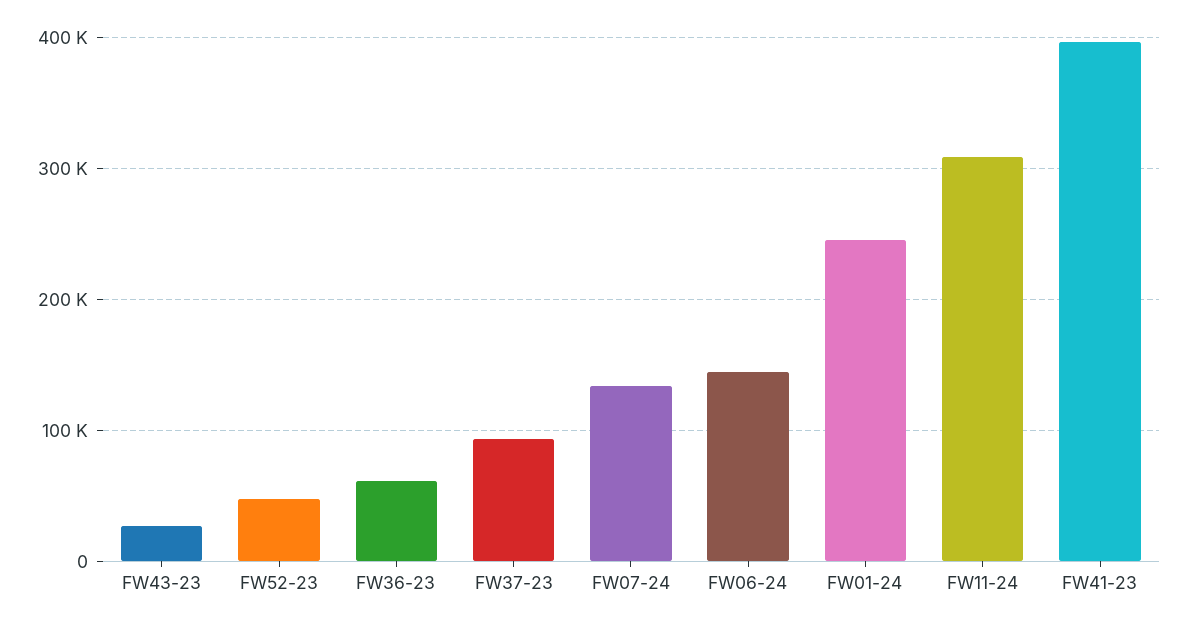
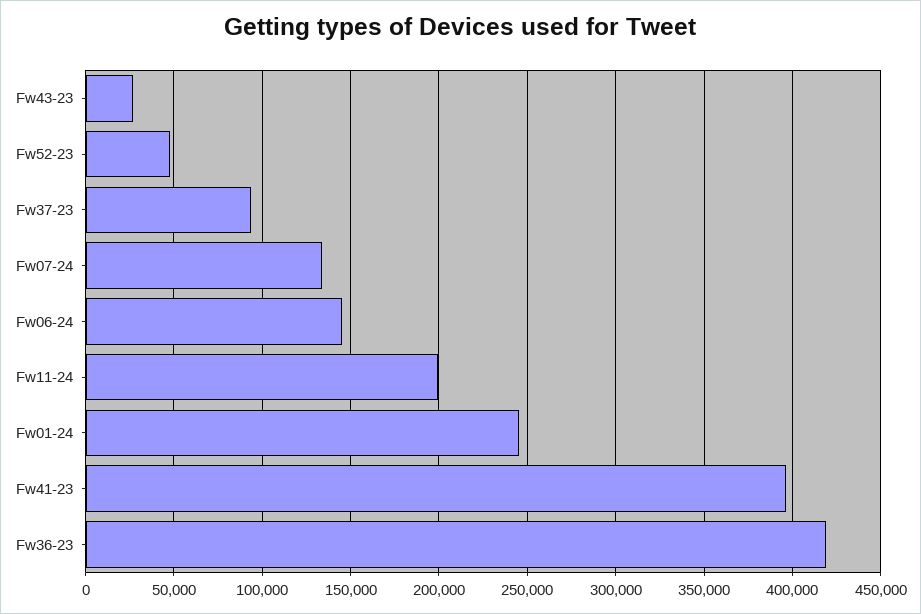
FW36-23: 60000 -> 420000
FW11-24: 310000 -> 200000

